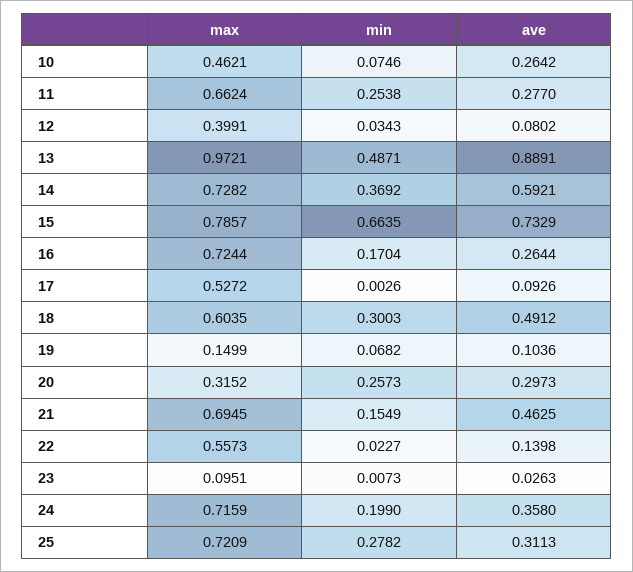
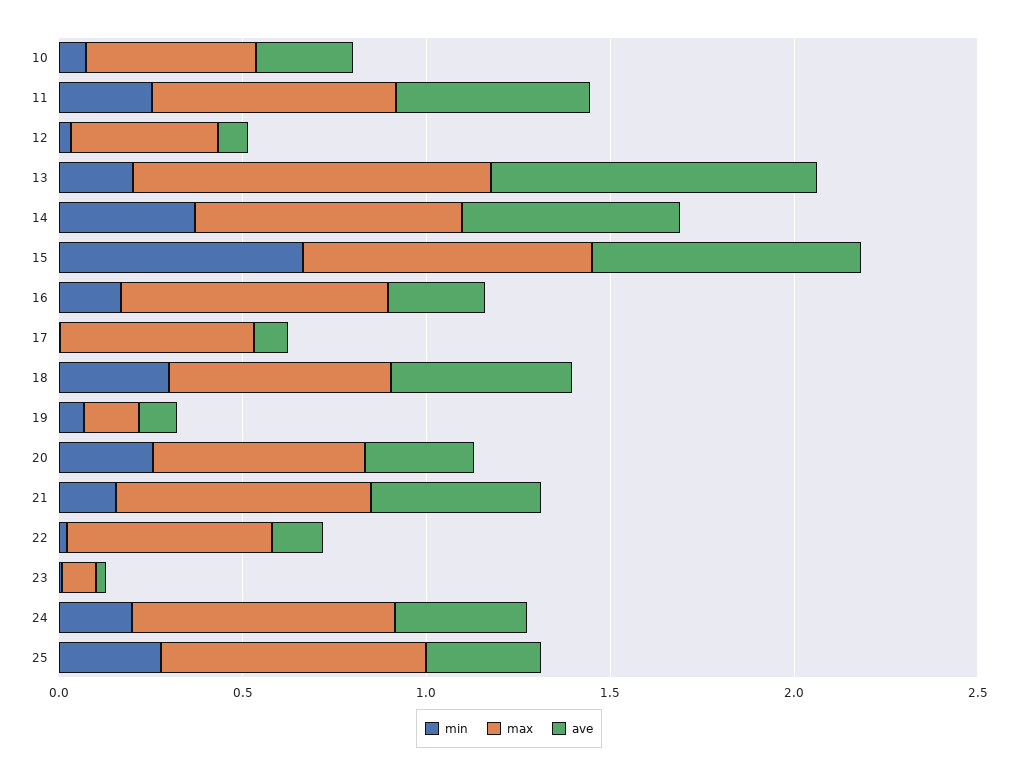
ave, 11: 0.277 -> 0.5
min, 13: 0.4871 -> 0.2
max, 20: 0.3152 -> 0.6

